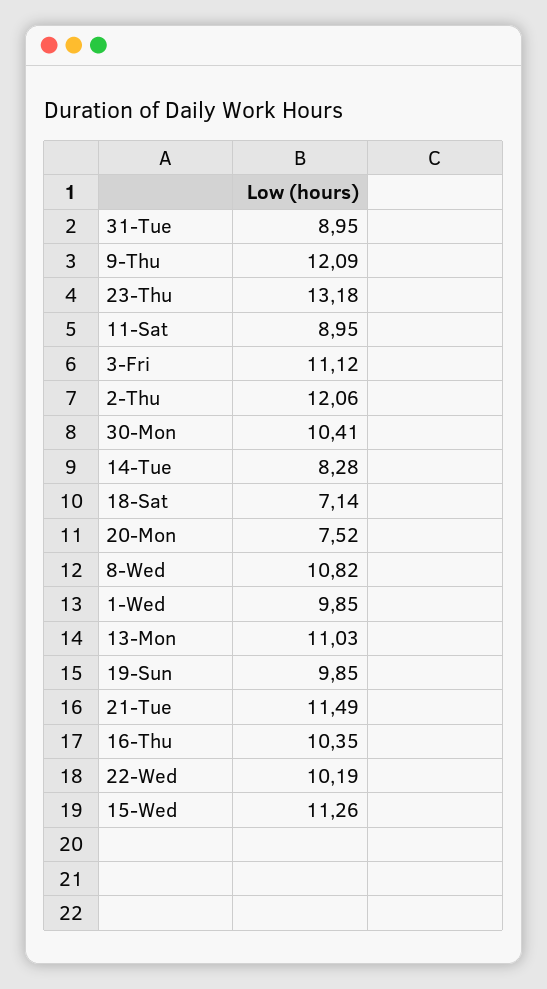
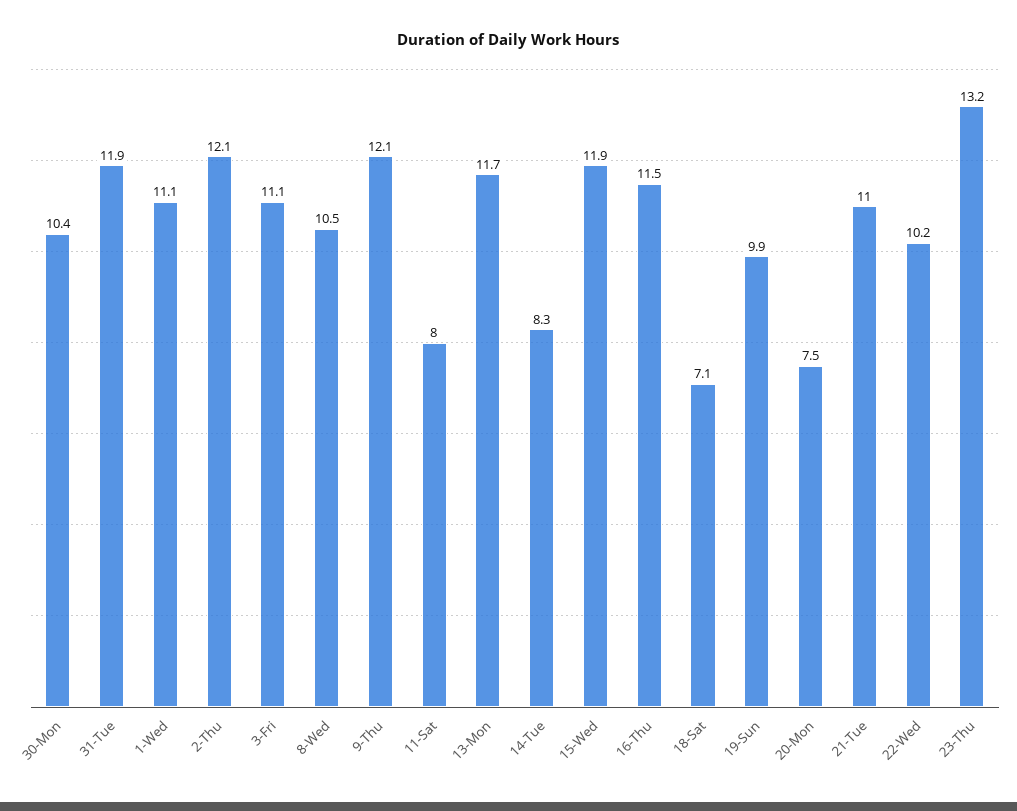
31-Tue: 8.95 -> 11.9
11-Sat: 8.95 -> 8
8-Wed: 10.82 -> 10.5
1-Wed: 9.85 -> 11.1
13-Mon: 11.03 -> 11.7
21-Tue: 11.49 -> 11
16-Thu: 10.35 -> 11.5
15-Wed: 11.26 -> 11.9

